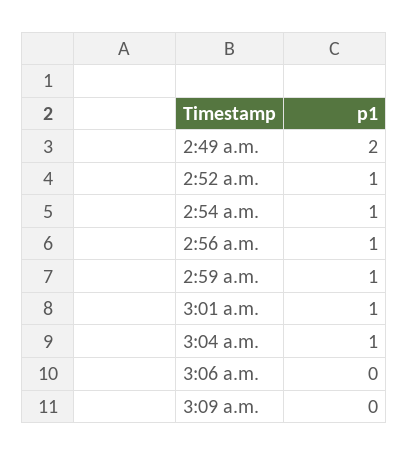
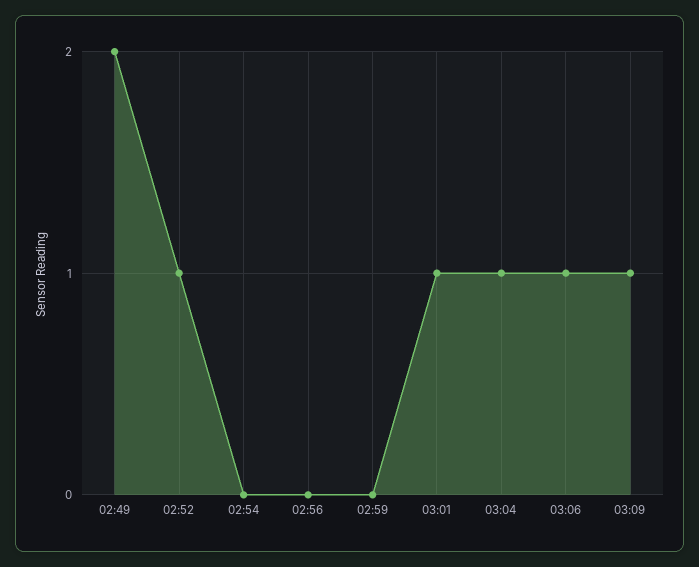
2:54 a.m.: 1 -> 0
2:56 a.m.: 1 -> 0
2:59 a.m.: 1 -> 0
3:06 a.m.: 0 -> 1
3:09 a.m.: 0 -> 1

